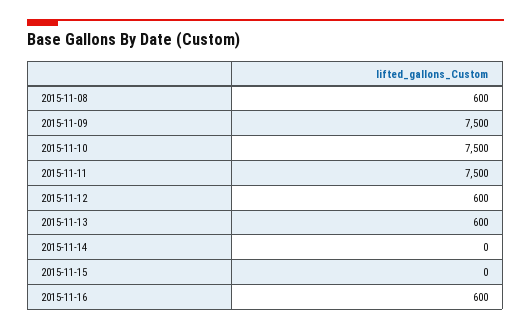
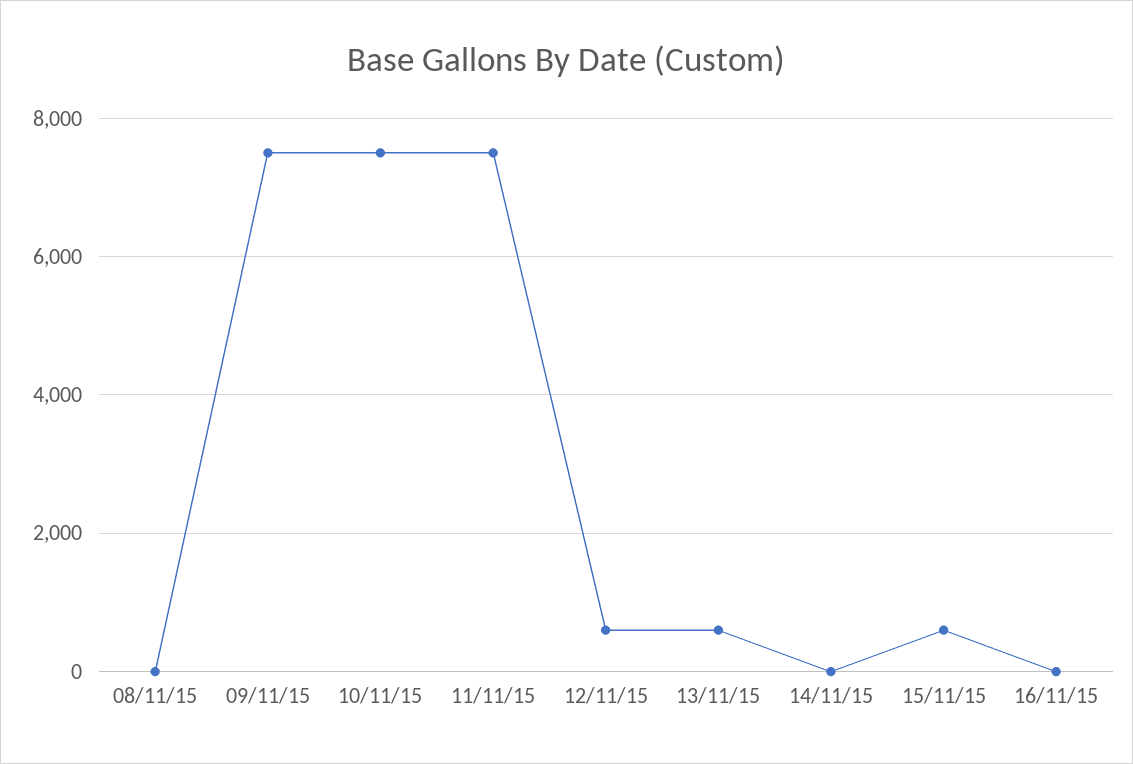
2015-11-08: 600 -> 0
2015-11-15: 0 -> 600
2015-11-16: 600 -> 0

